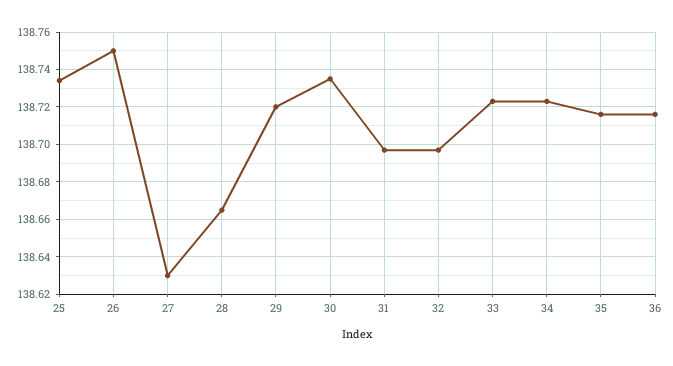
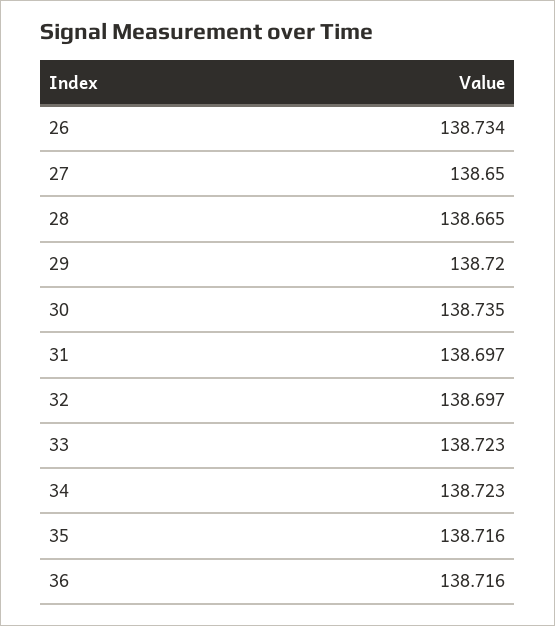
25: 138.735 -> none
26: 138.75 -> 138.734
27: 138.63 -> 138.65

